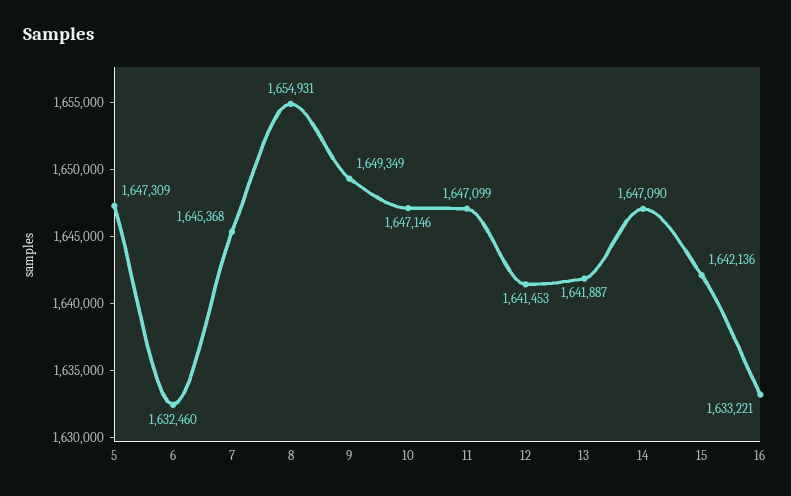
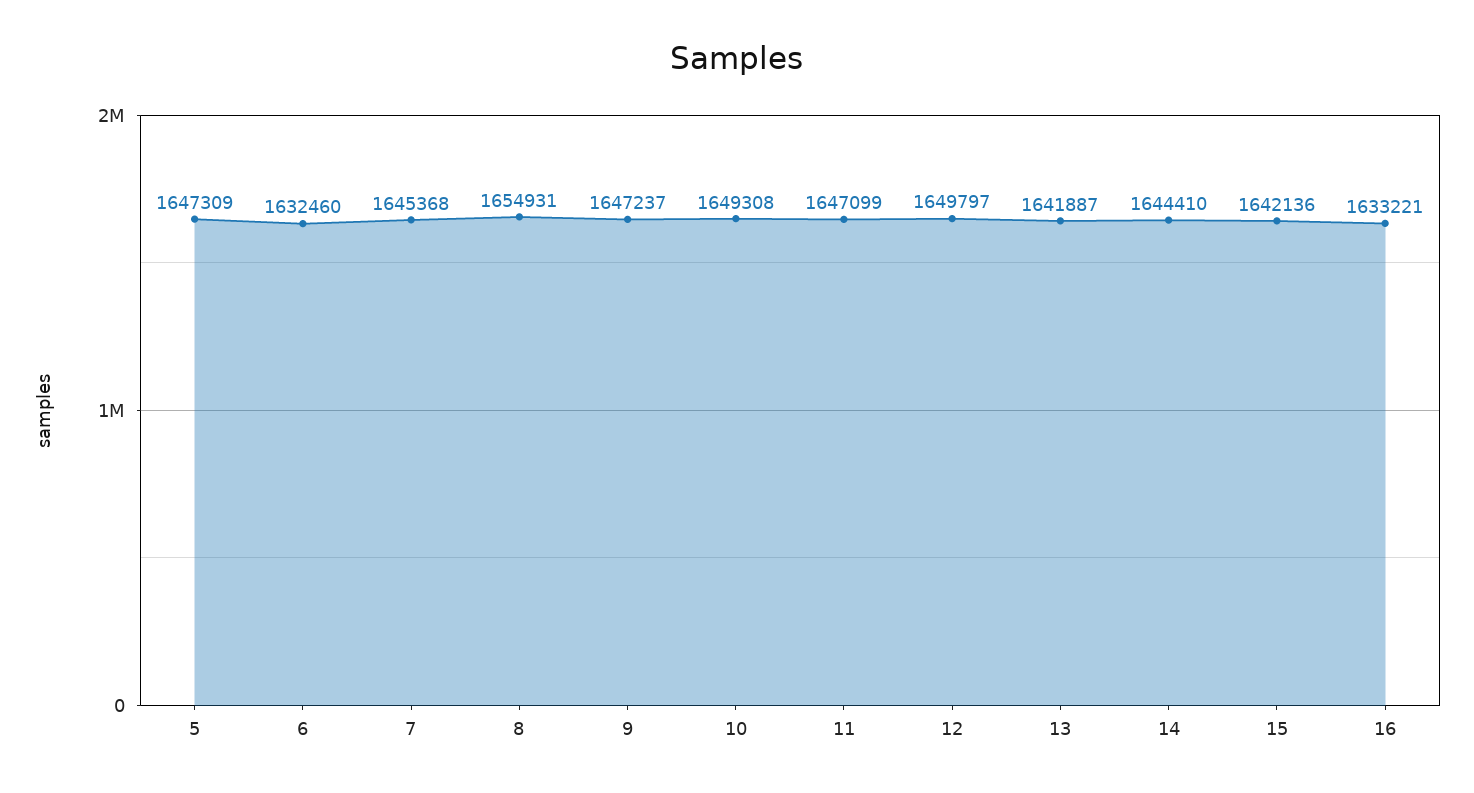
9: 1649349 -> 1647237
10: 1647146 -> 1649308
12: 1641453 -> 1649797
14: 1647090 -> 1644410

